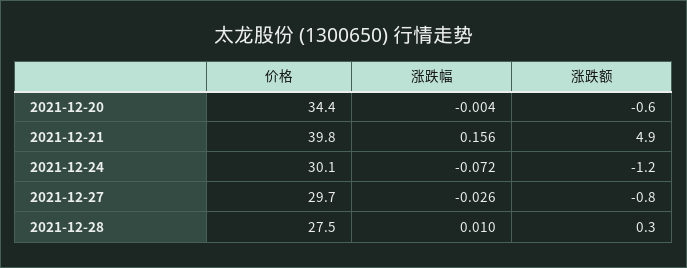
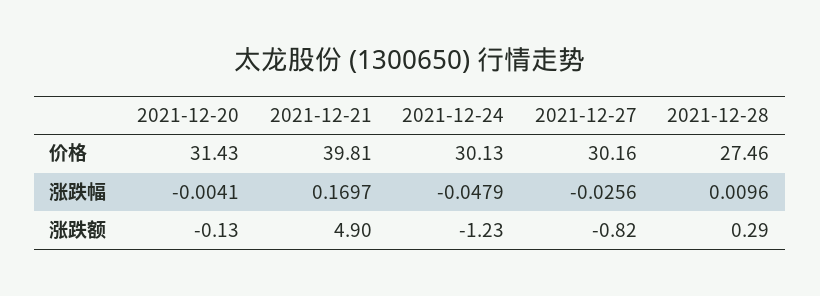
价格, 2021-12-20: 34.4 -> 31.43
涨跌额, 2021-12-20: -0.6 -> -0.13
涨跌幅, 2021-12-21: 0.156 -> 0.1697
涨跌幅, 2021-12-24: -0.072 -> -0.0479
价格, 2021-12-27: 29.7 -> 30.16

